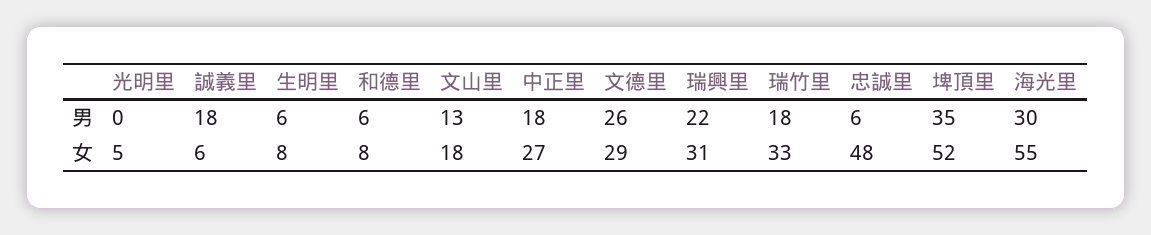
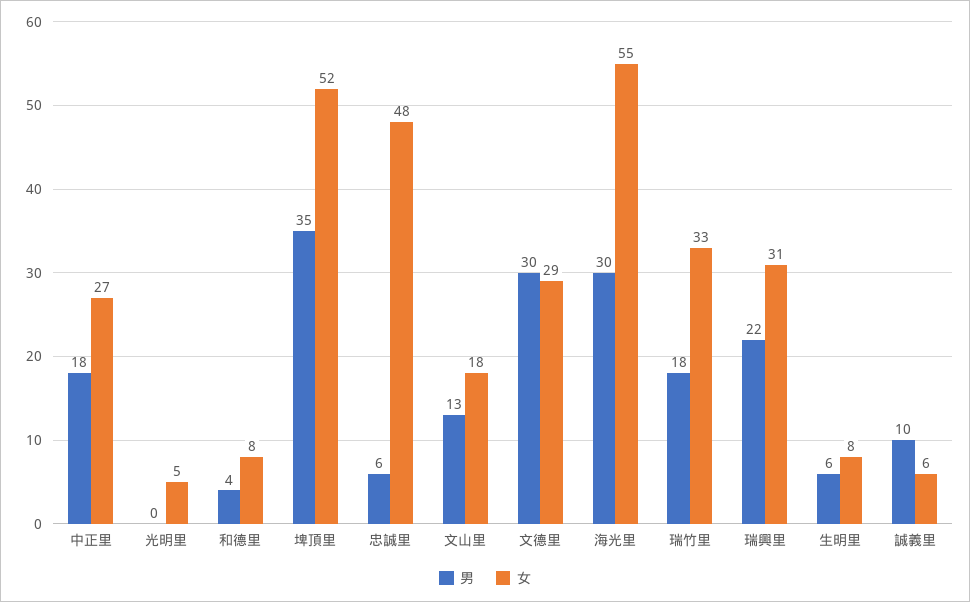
男, 誠義里: 18 -> 10
男, 和德里: 6 -> 4
男, 文德里: 26 -> 30

